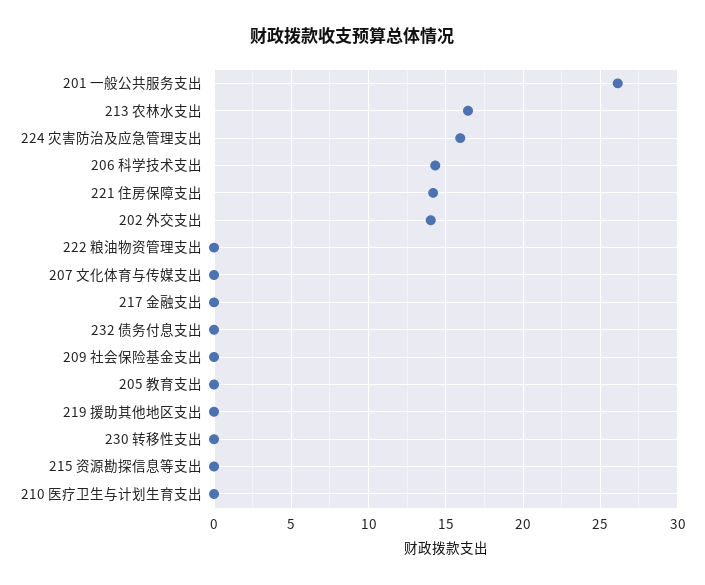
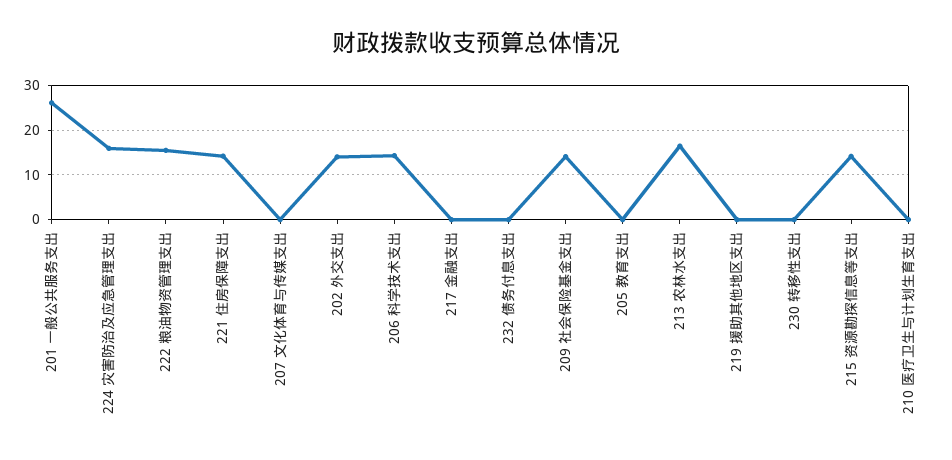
222 粮油物资管理支出: 0 -> 16
209 社会保险基金支出: 0 -> 14
215 资源勘探信息等支出: 0 -> 14

